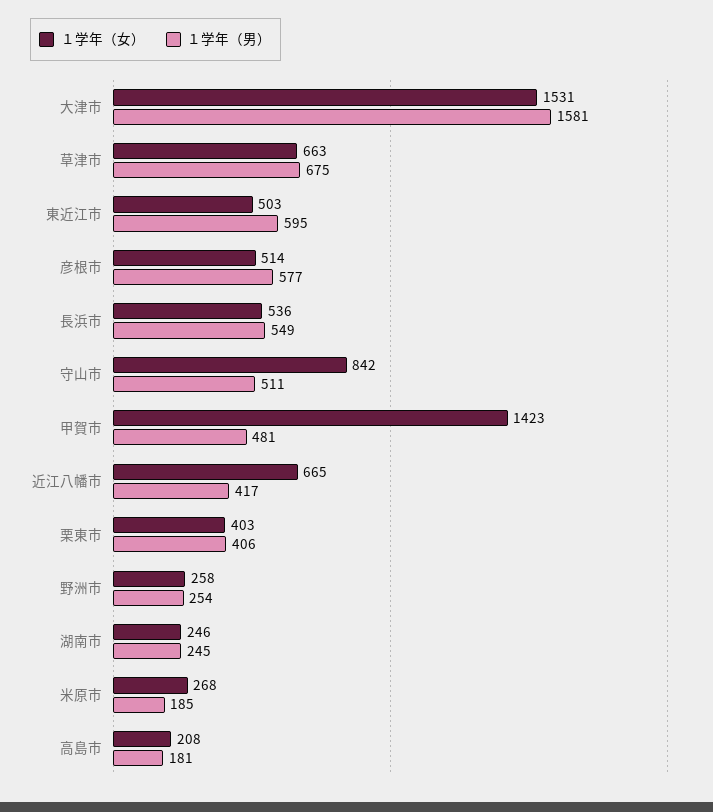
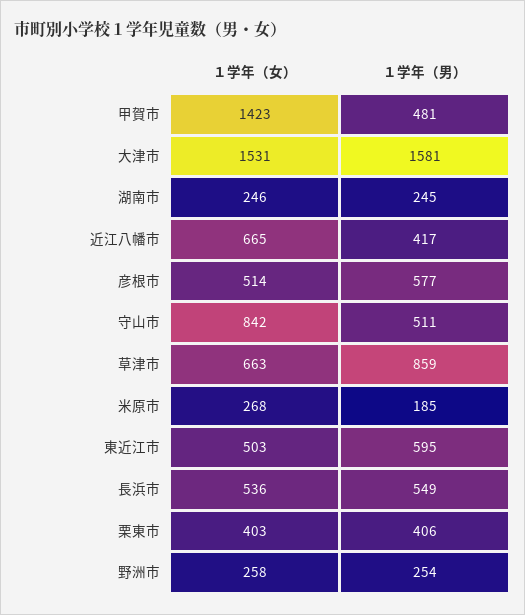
１学年（男）, 草津市: 675 -> 859
１学年（女）, 高島市: 208 -> none
１学年（男）, 高島市: 181 -> none

